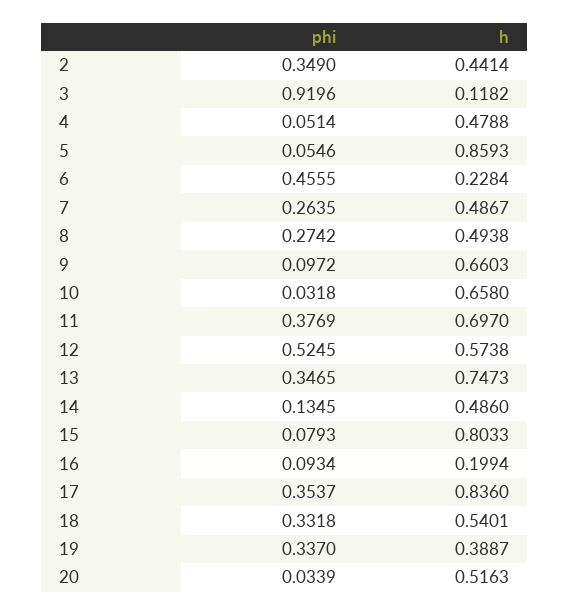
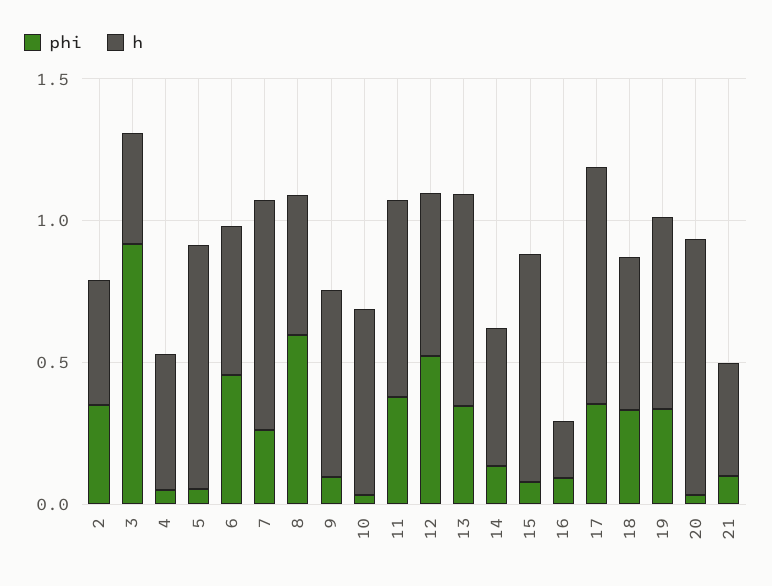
h, 3: 0.1182 -> 0.4
h, 6: 0.2284 -> 0.5
h, 7: 0.4867 -> 0.8
phi, 8: 0.2742 -> 0.6
h, 19: 0.3887 -> 0.7
h, 20: 0.5163 -> 0.9
phi, 21: none -> 0.1
h, 21: none -> 0.4

